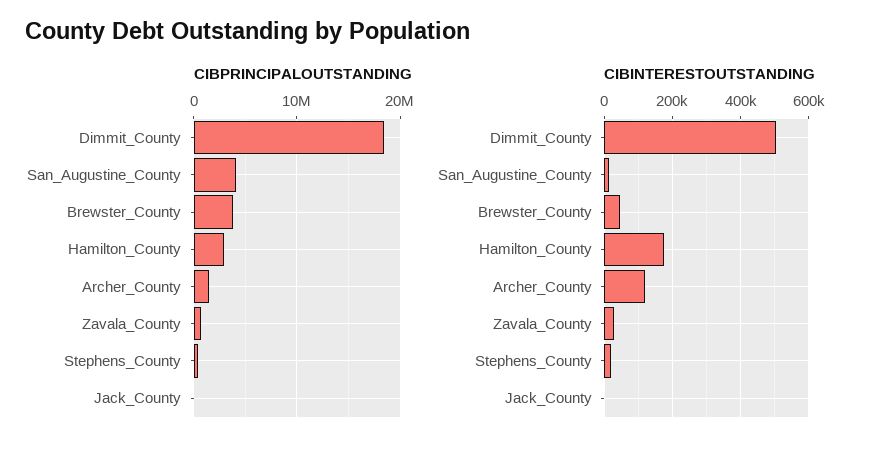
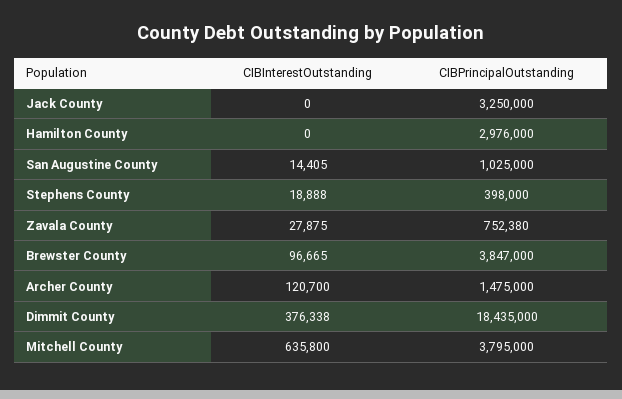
CIBPRINCIPALOUTSTANDING, San_Augustine_County: 4000000 -> 1025000
CIBPRINCIPALOUTSTANDING, Jack_County: 0 -> 3250000
CIBINTERESTOUTSTANDING, Dimmit_County: 500000 -> 376338
CIBINTERESTOUTSTANDING, Brewster_County: 40000 -> 96665
CIBINTERESTOUTSTANDING, Hamilton_County: 180000 -> 0
CIBINTERESTOUTSTANDING, Mitchell County: none -> 635800
CIBPRINCIPALOUTSTANDING, Mitchell County: none -> 3795000

